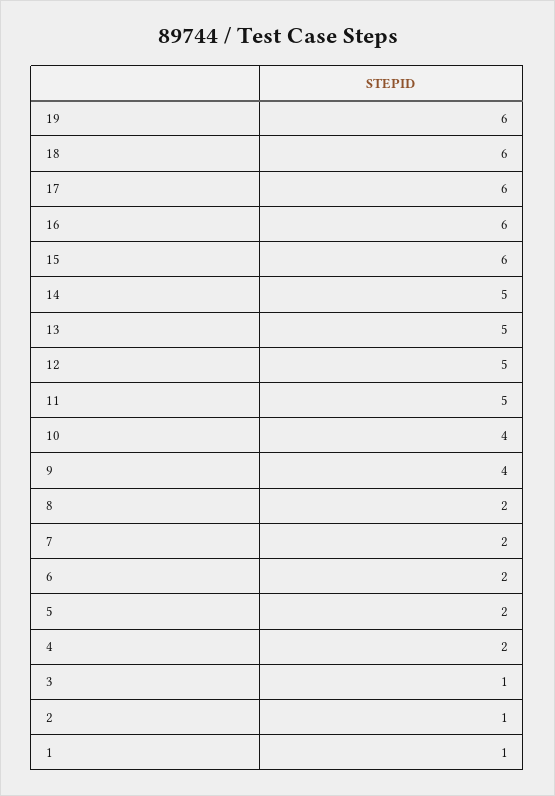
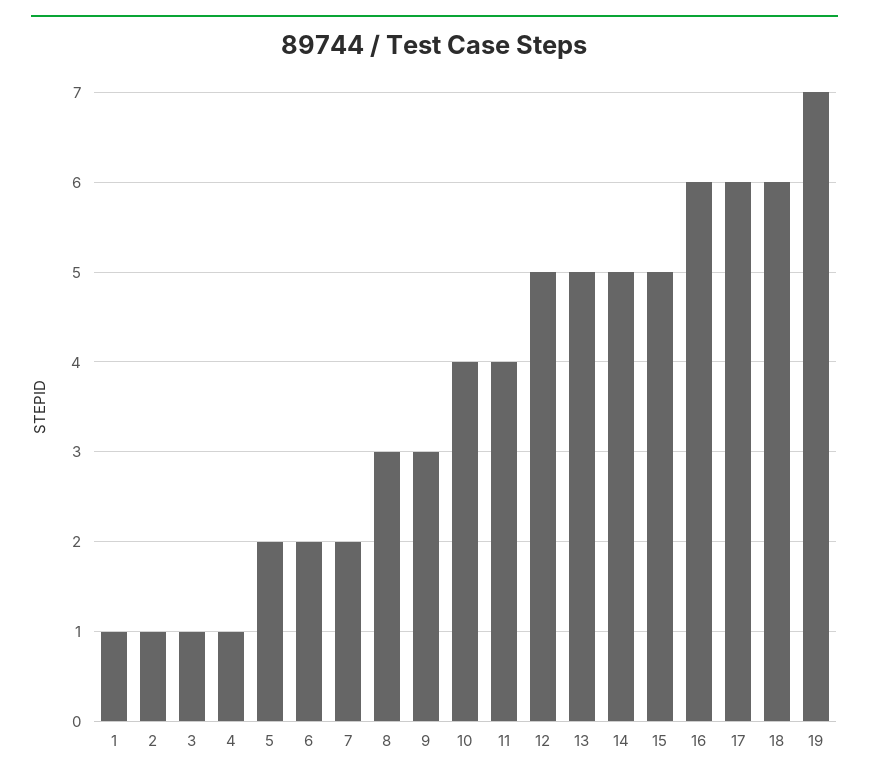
19: 6 -> 7
15: 6 -> 5
11: 5 -> 4
9: 4 -> 3
8: 2 -> 3
4: 2 -> 1

